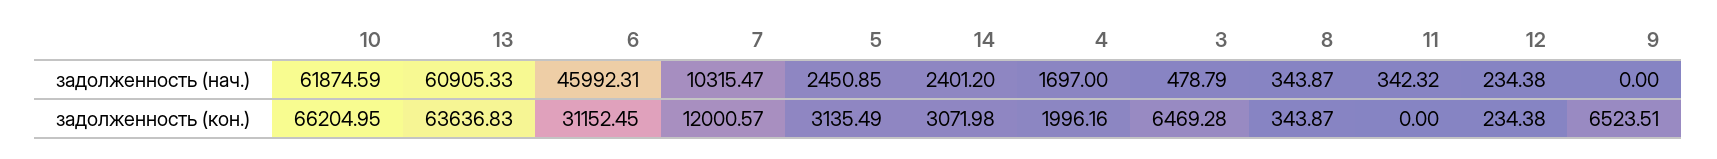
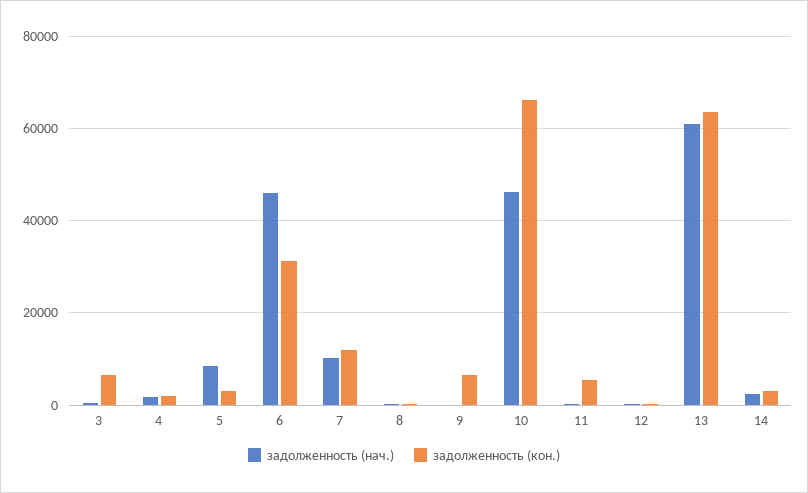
задолженность (нач.), 10: 61874.59 -> 46000
задолженность (нач.), 5: 2450.85 -> 8000
задолженность (кон.), 11: 0 -> 6000

